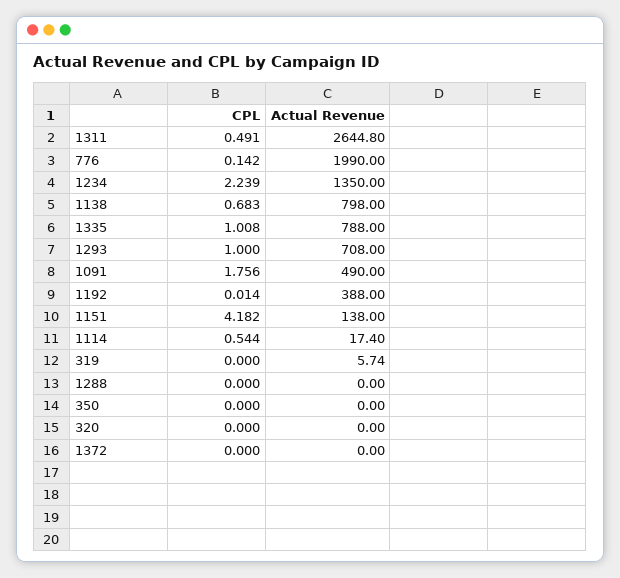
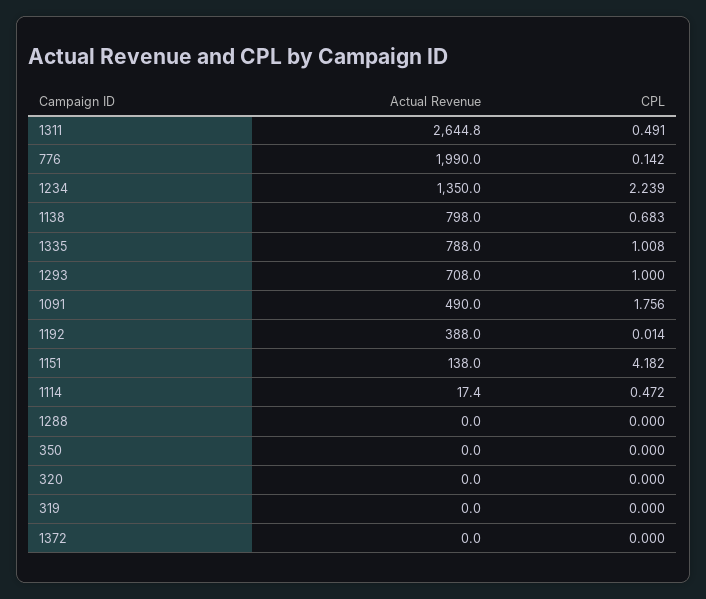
CPL, 1114: 0.544 -> 0.472
Actual Revenue, 319: 5.74 -> 0

